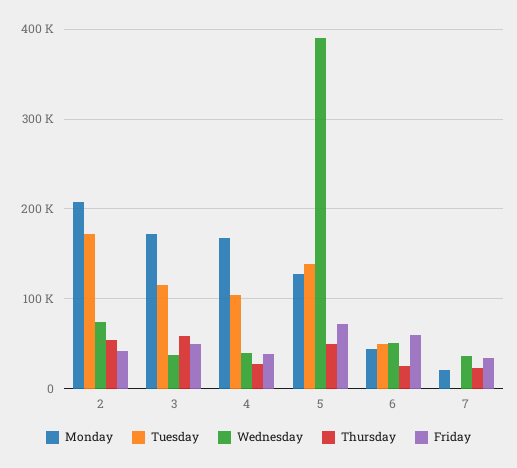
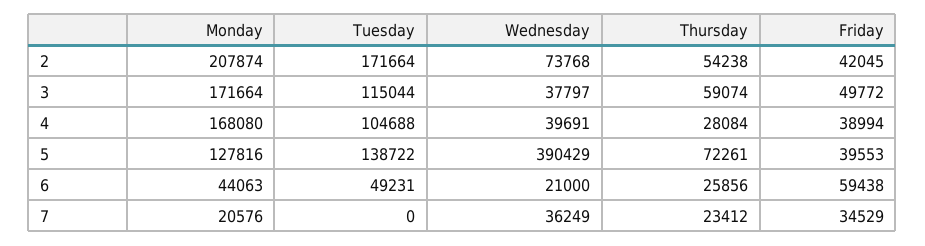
Thursday, 5: 50000 -> 72261
Friday, 5: 70000 -> 39553
Wednesday, 6: 50000 -> 21000

